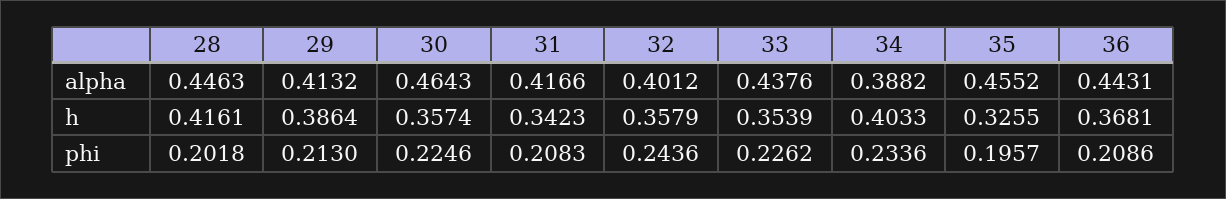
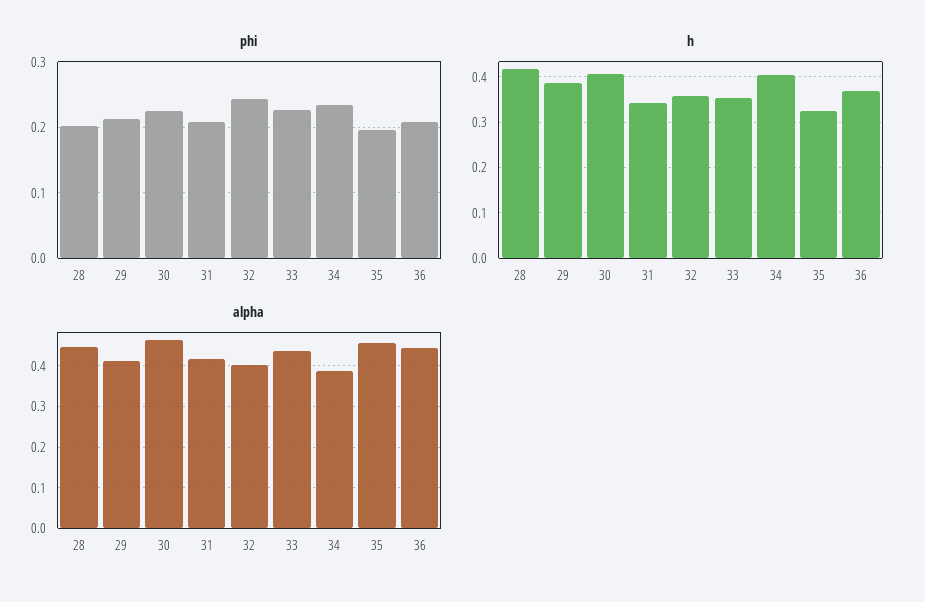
h, 30: 0.3574 -> 0.4

